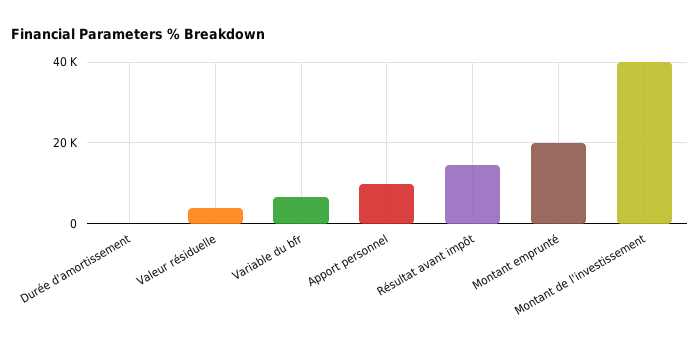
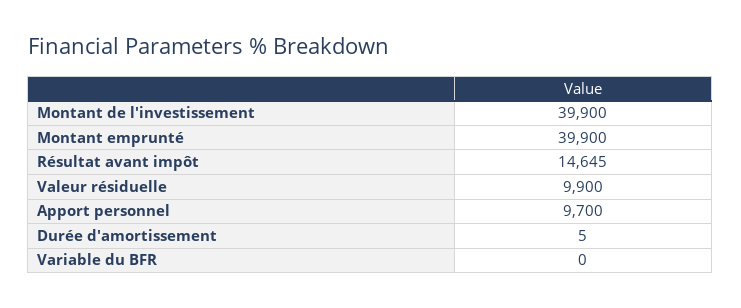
Valeur résiduelle: 4000 -> 9900
Variable du bfr: 6000 -> 0
Montant emprunté: 20000 -> 39900

